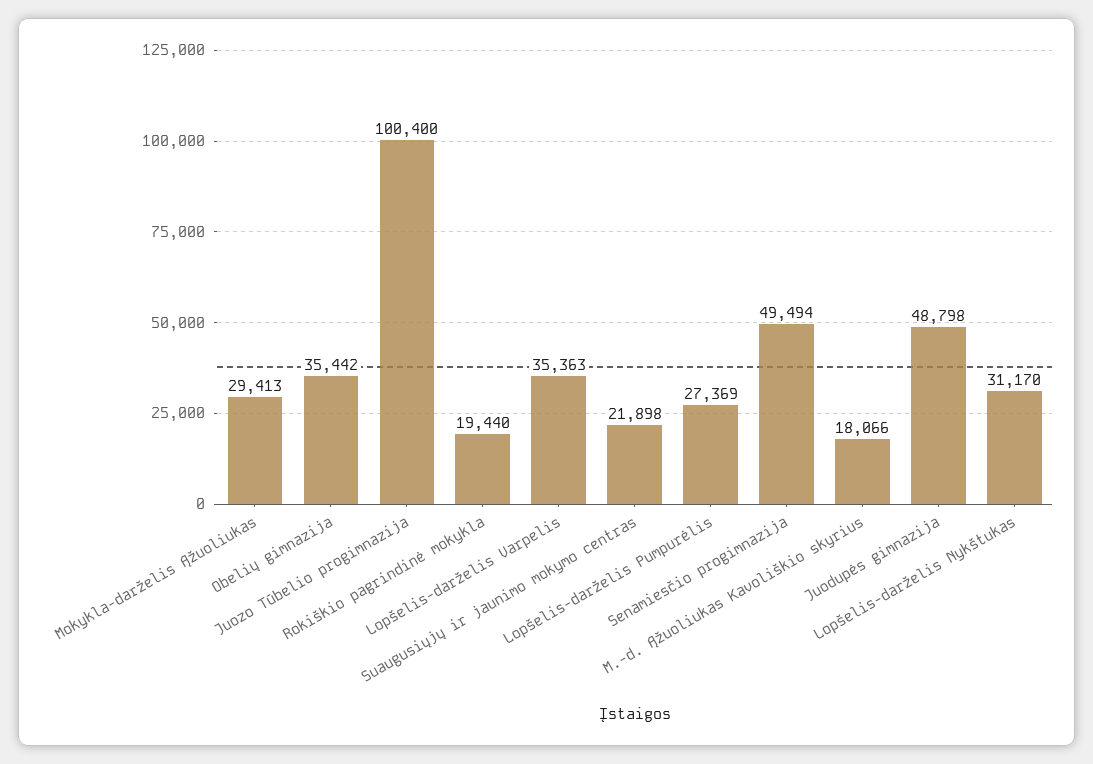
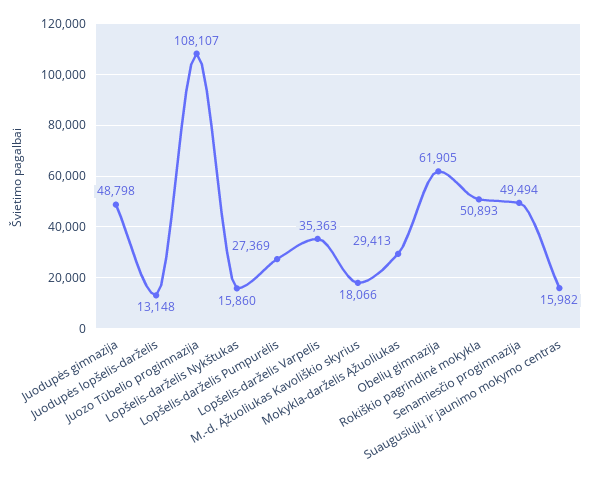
Obelių gimnazija: 35442 -> 61905
Juozo Tūbelio progimnazija: 100400 -> 108107
Rokiškio pagrindinė mokykla: 19440 -> 50893
Suaugusiųjų ir jaunimo mokymo centras: 21898 -> 15982
Lopšelis-darželis Nykštukas: 31170 -> 15860
Juodupės lopšelis-darželis: none -> 13148

